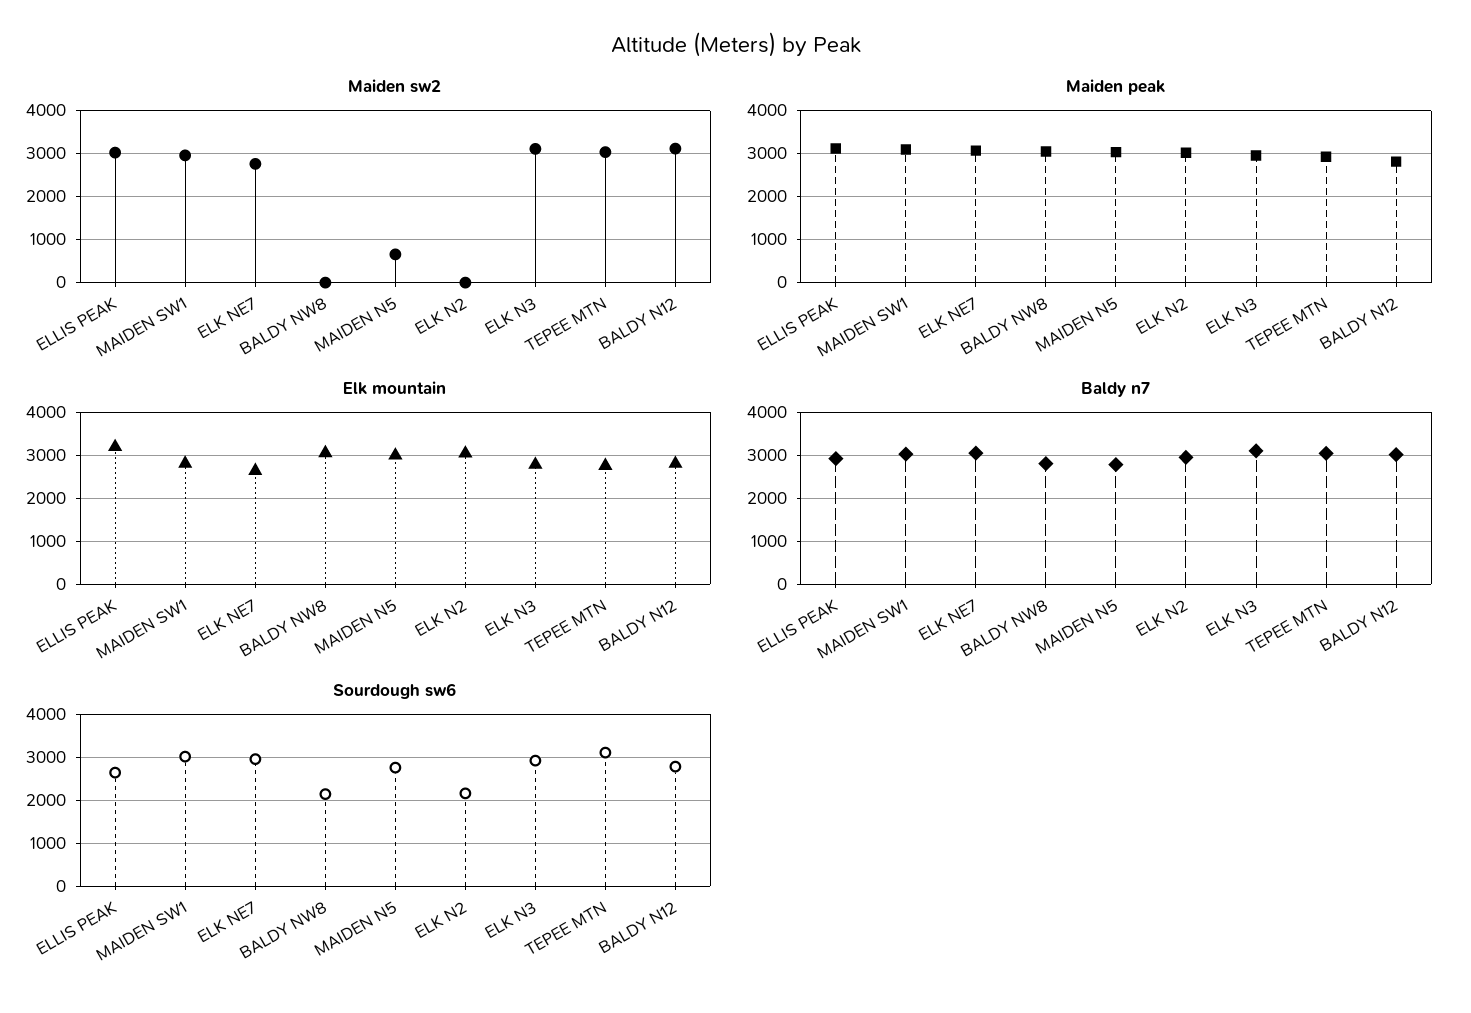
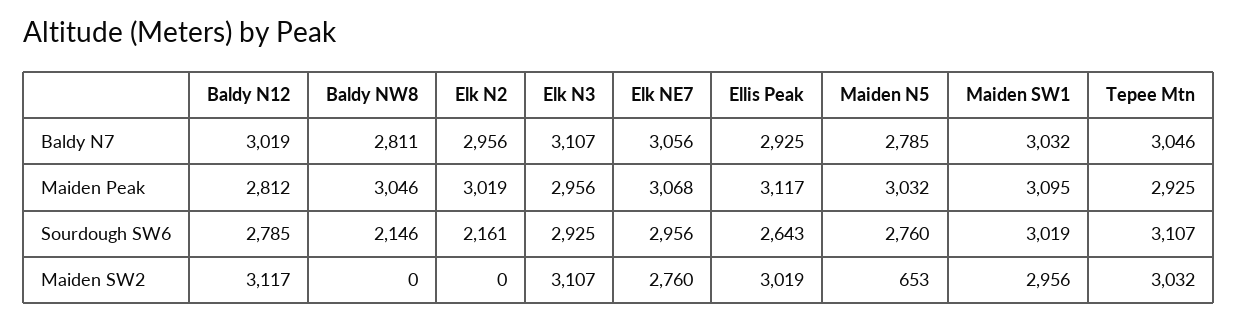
Elk mountain, ELLIS PEAK: 3200 -> none
Elk mountain, MAIDEN SW1: 2800 -> none
Elk mountain, ELK NE7: 2600 -> none
Elk mountain, BALDY NW8: 3000 -> none
Elk mountain, MAIDEN N5: 3000 -> none
Elk mountain, ELK N2: 3000 -> none
Elk mountain, ELK N3: 2800 -> none
Elk mountain, TEPEE MTN: 2800 -> none
Elk mountain, BALDY N12: 2800 -> none

